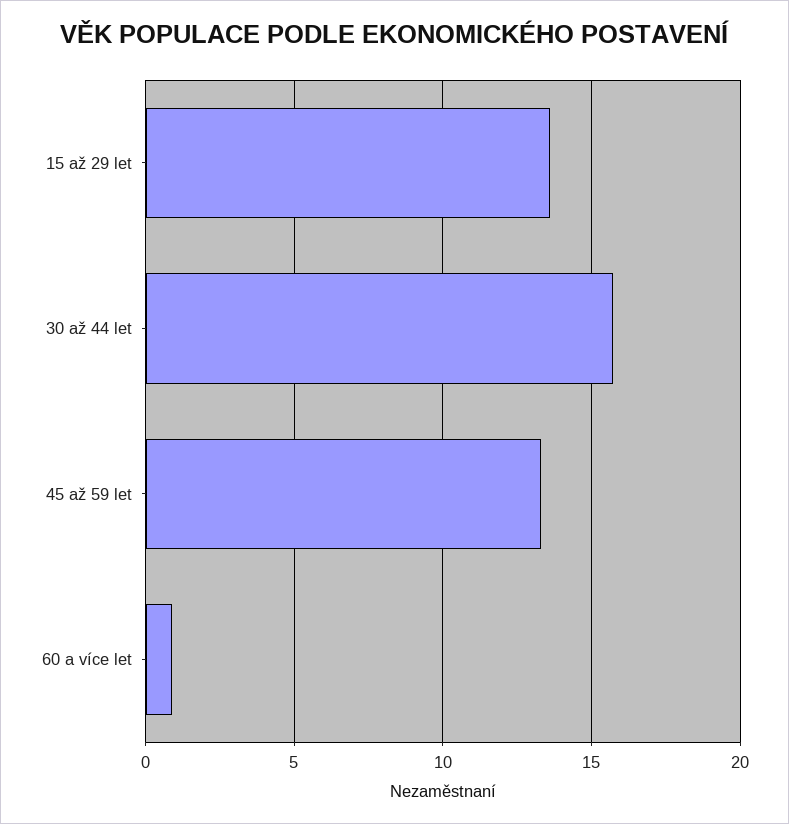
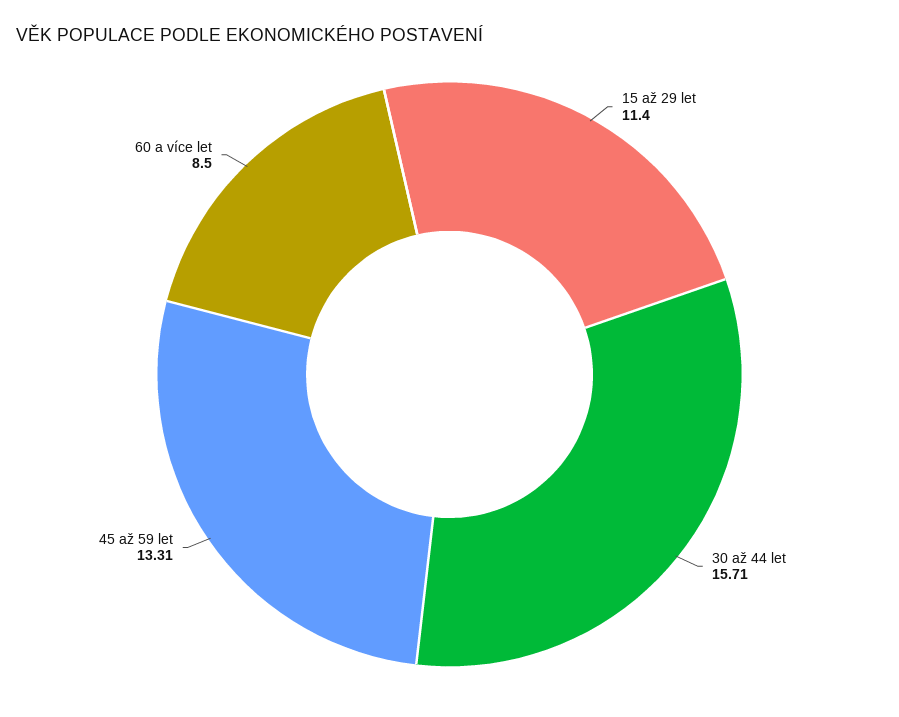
15 až 29 let: 13.5 -> 11.4
60 a více let: 1 -> 8.5

